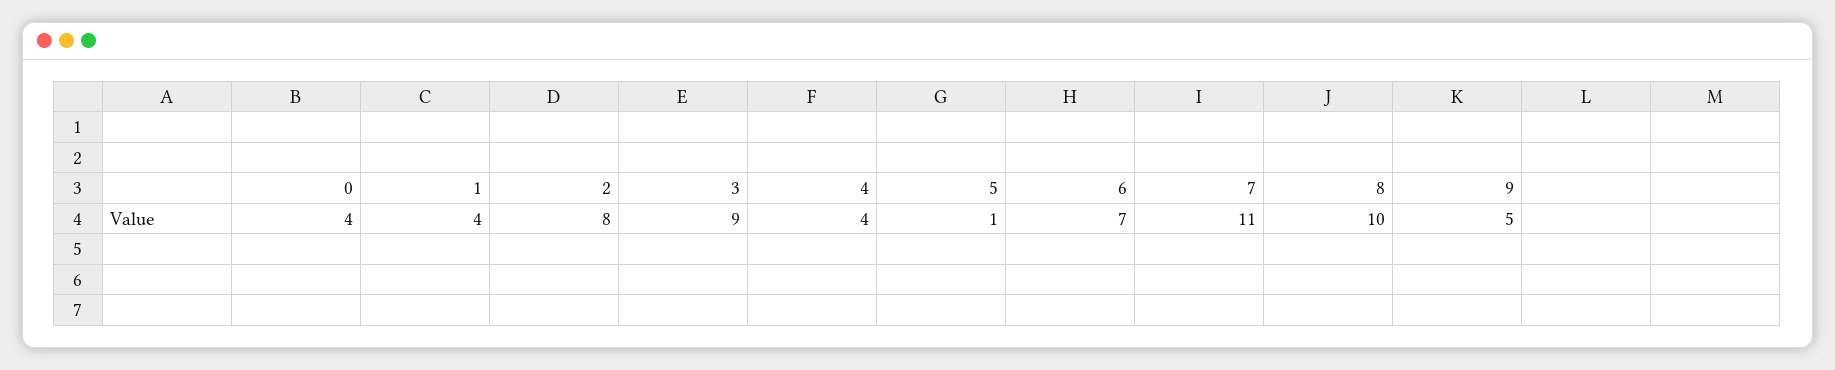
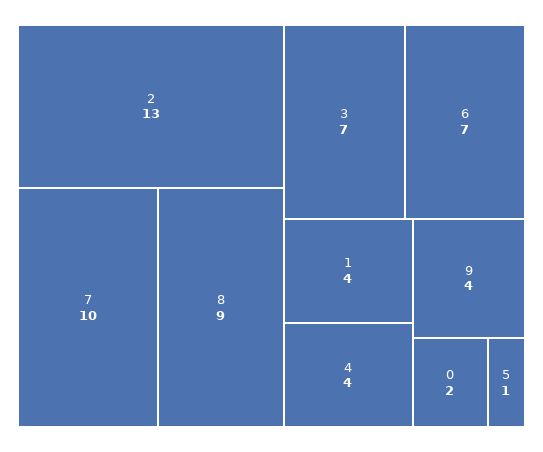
0: 4 -> 2
2: 8 -> 13
3: 9 -> 7
7: 11 -> 10
8: 10 -> 9
9: 5 -> 4

